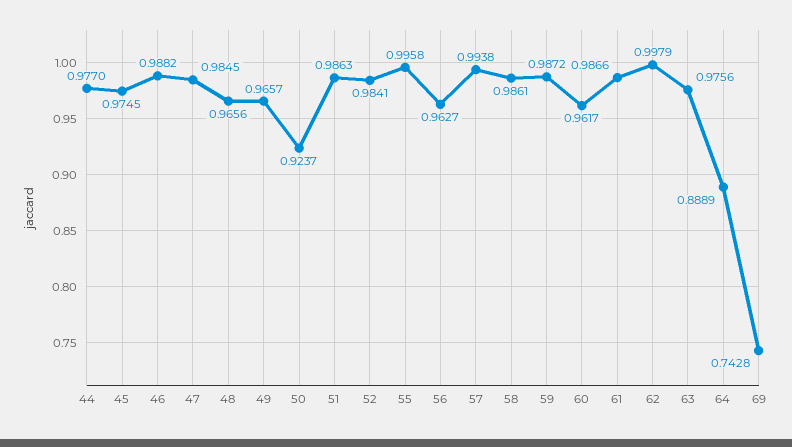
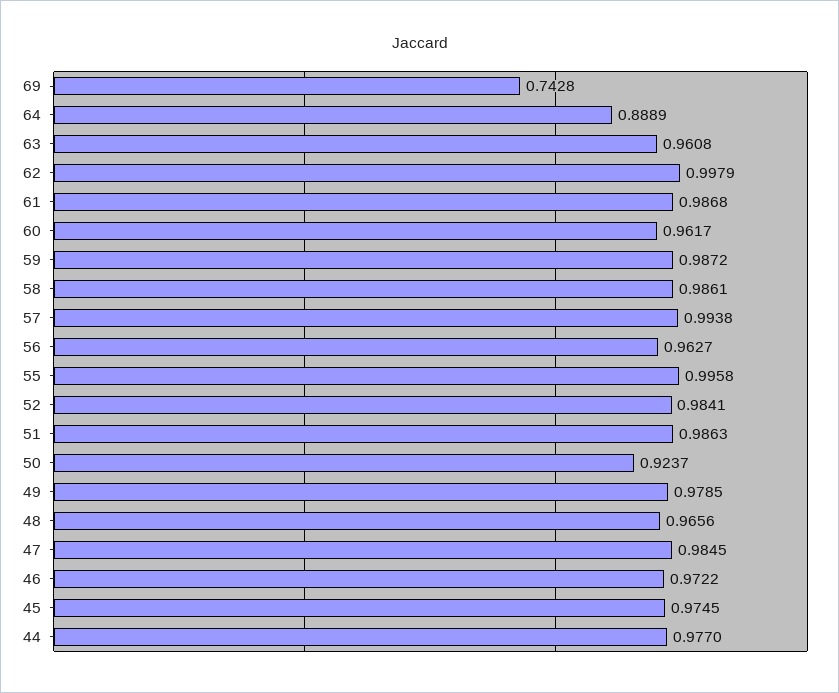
46: 0.9882 -> 0.9722
49: 0.9657 -> 0.9785
61: 0.9866 -> 0.9868
63: 0.9756 -> 0.9608

